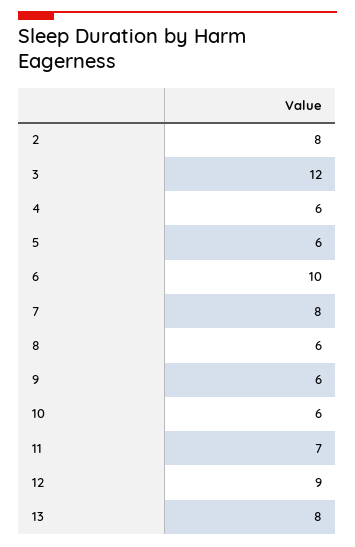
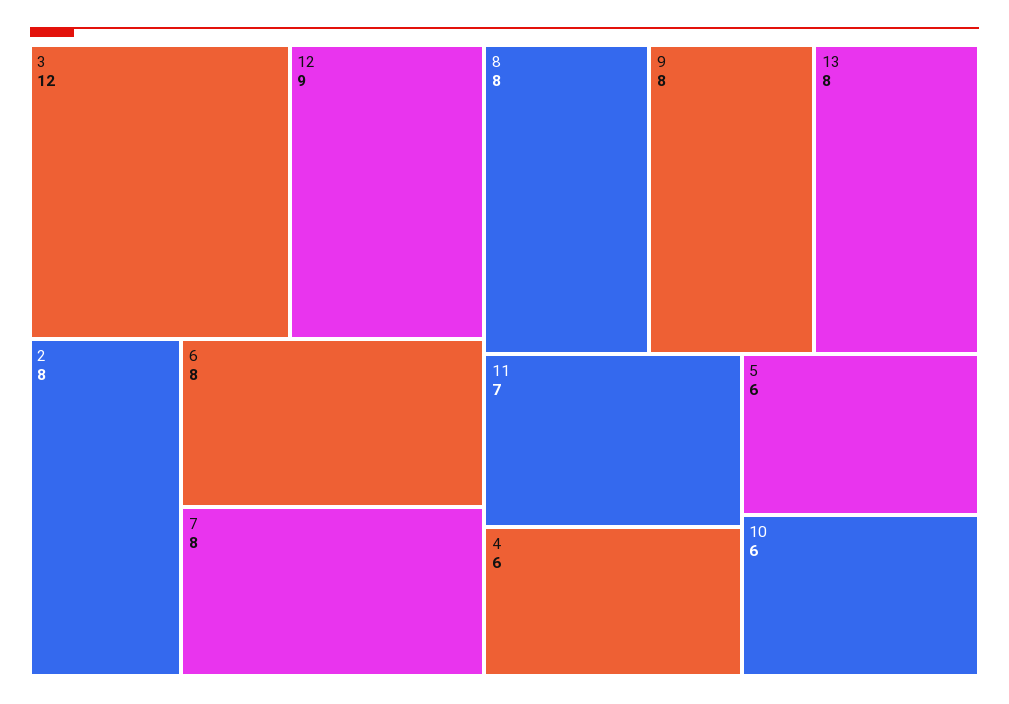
6: 10 -> 8
8: 6 -> 8
9: 6 -> 8

